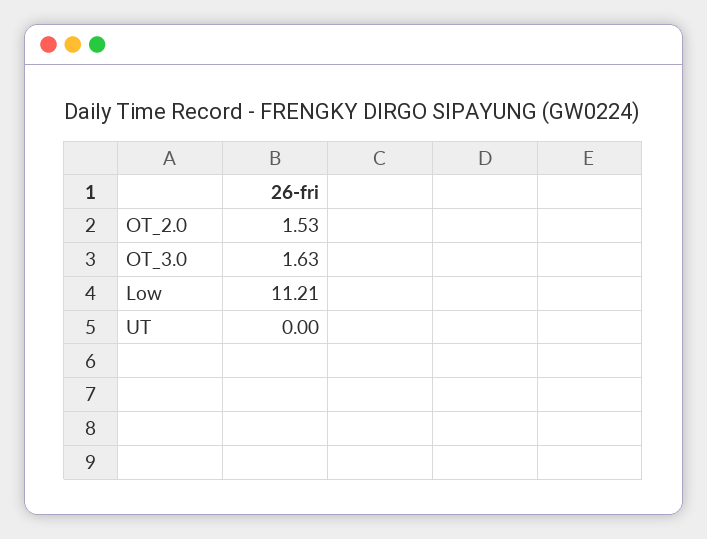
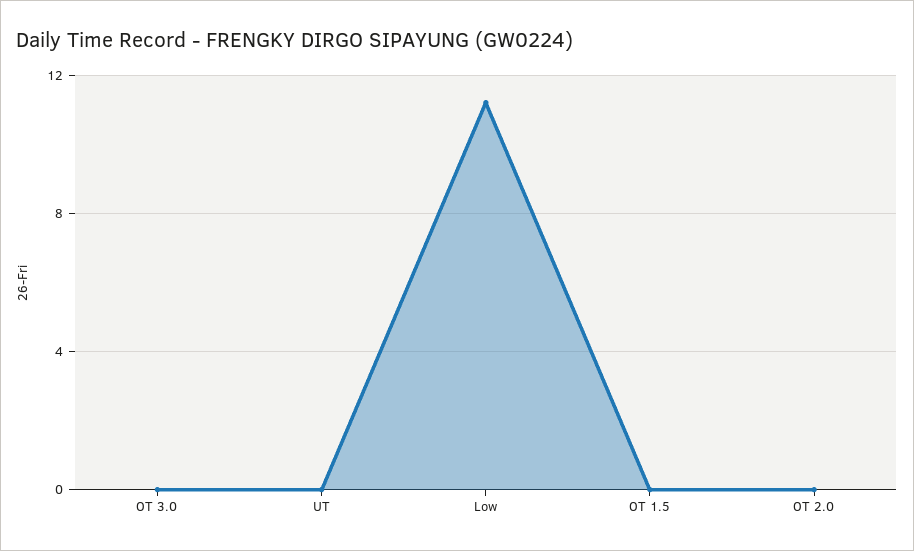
OT_2.0: 1.53 -> 0
OT_3.0: 1.63 -> 0
OT 1.5: none -> 0

